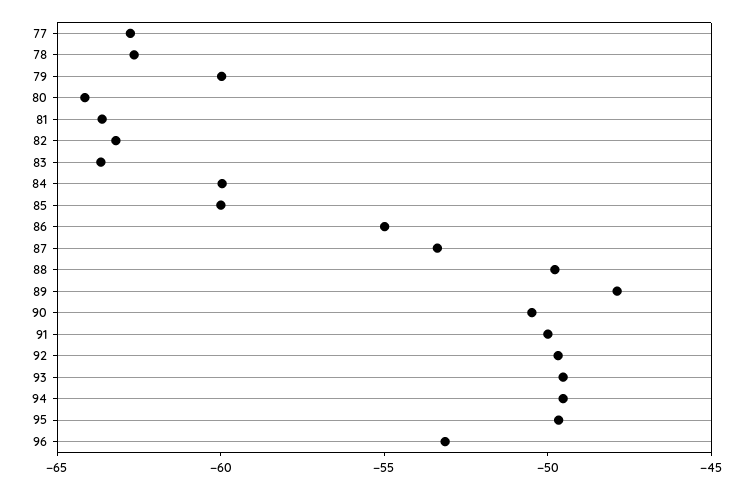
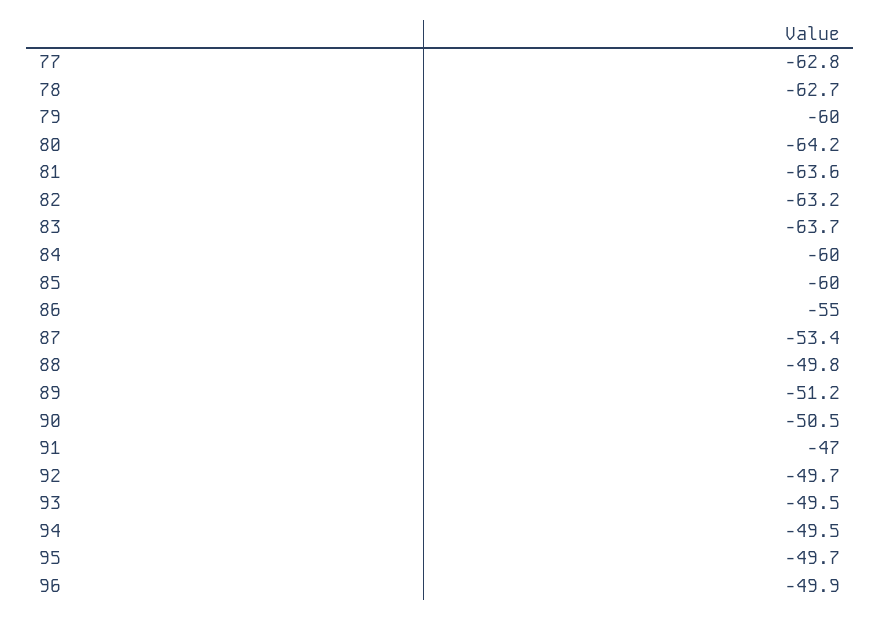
89: -48 -> -51.2
91: -50 -> -47
96: -53 -> -49.9

